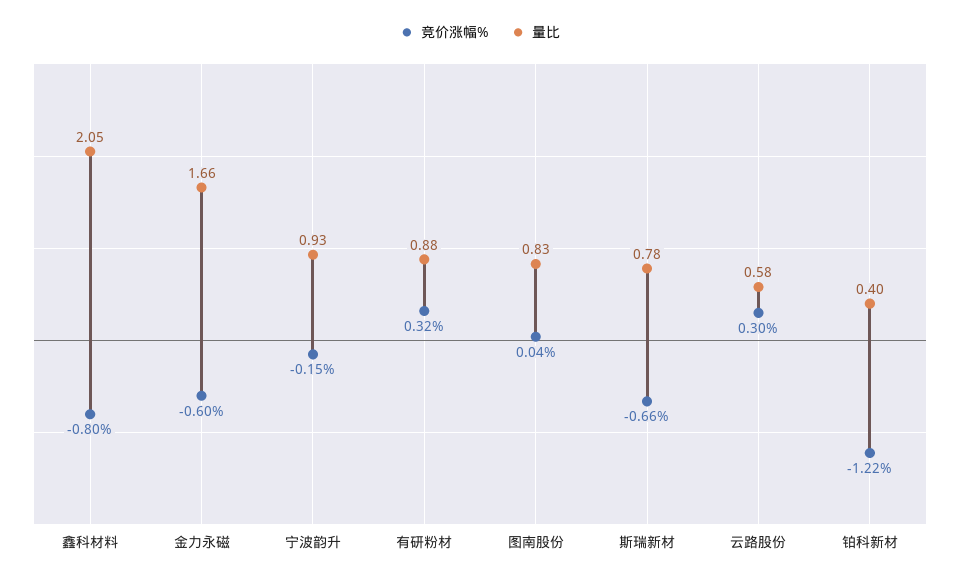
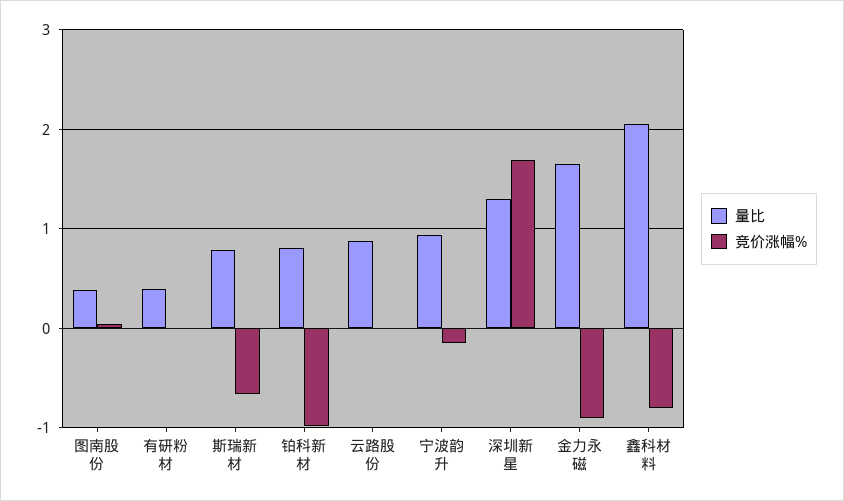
竞价涨幅%, 金力永磁: -0.6 -> -0.9
竞价涨幅%, 有研粉材: 0.32 -> 0
量比, 有研粉材: 0.88 -> 0.4
量比, 图南股份: 0.83 -> 0.4
竞价涨幅%, 云路股份: 0.3 -> 0
量比, 云路股份: 0.58 -> 0.9
竞价涨幅%, 铂科新材: -1.22 -> -1
量比, 铂科新材: 0.4 -> 0.8
量比, 深圳新星: none -> 1.3
竞价涨幅%, 深圳新星: none -> 1.7

